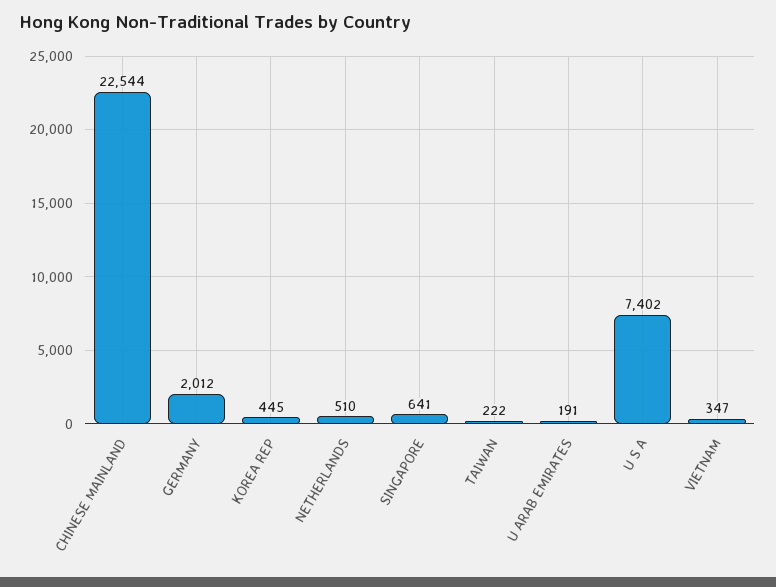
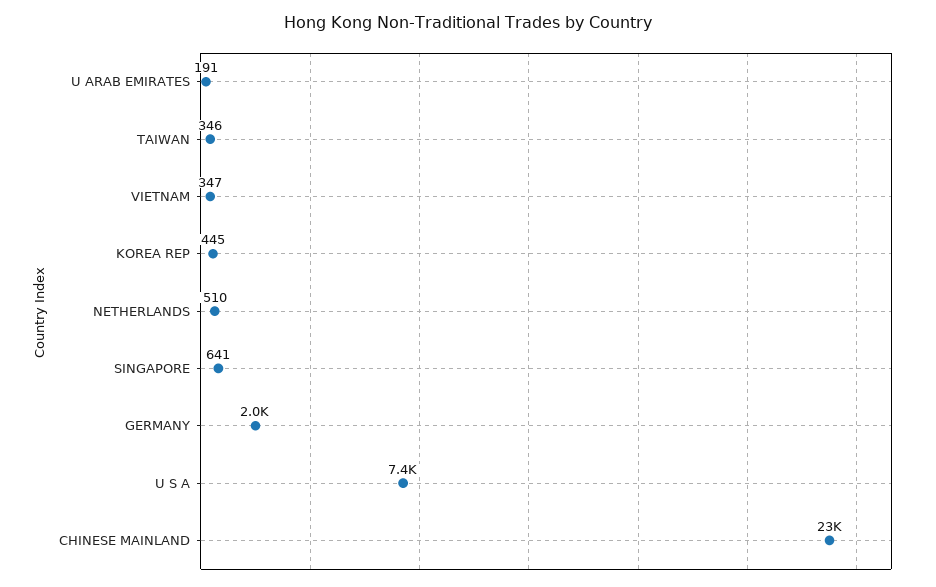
TAIWAN: 222 -> 346

